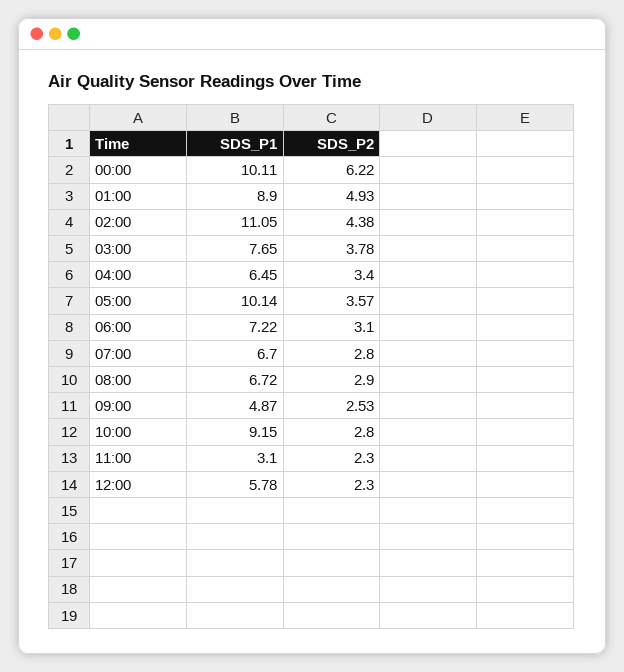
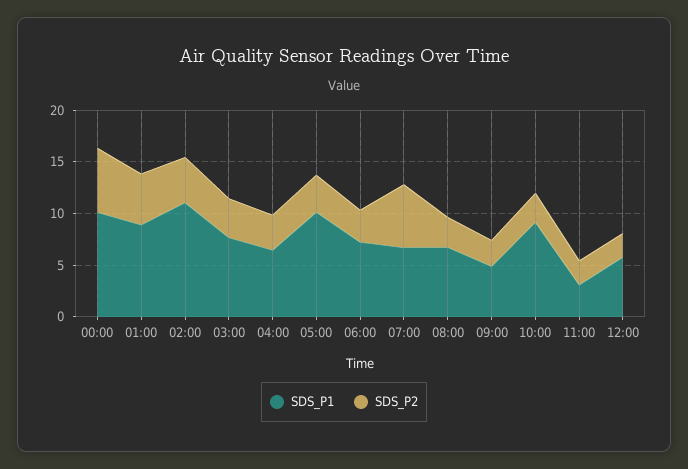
SDS_P2, 07:00: 2.8 -> 6

